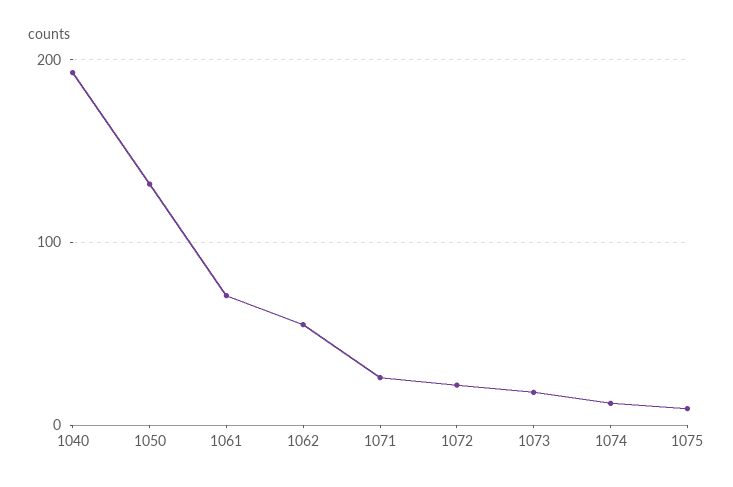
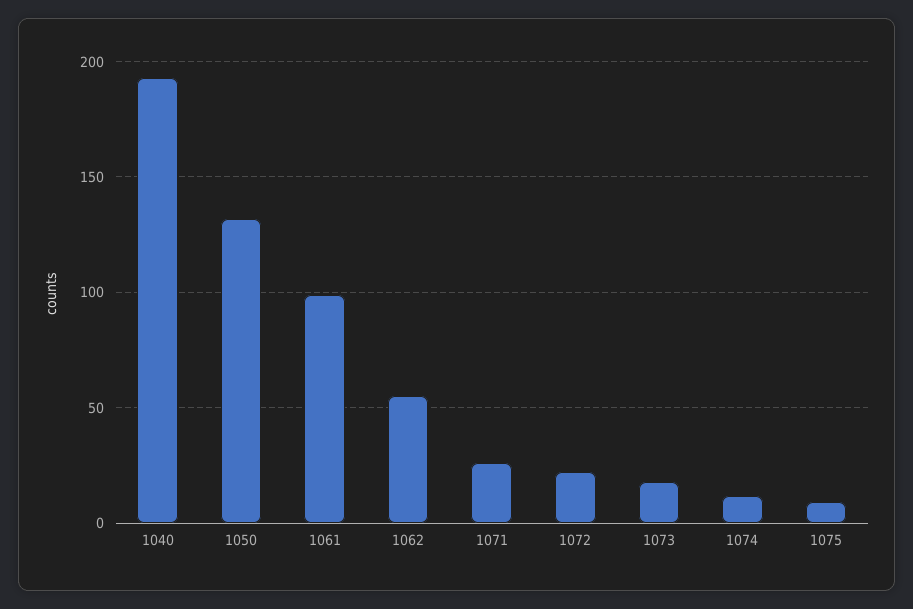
1061: 70 -> 100

